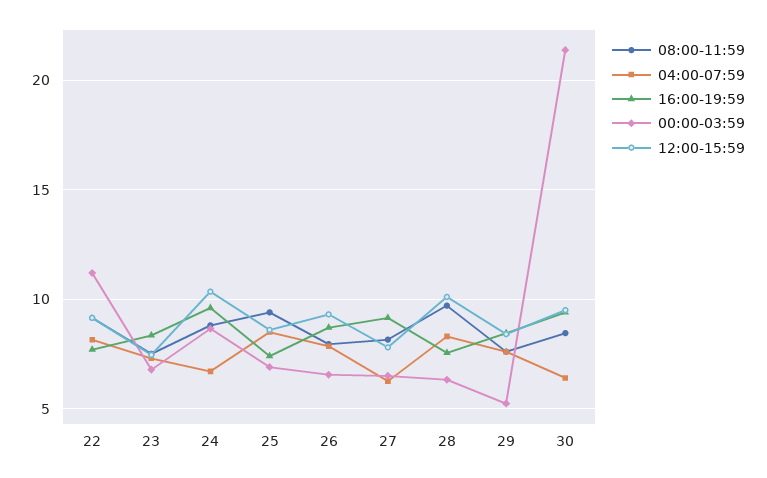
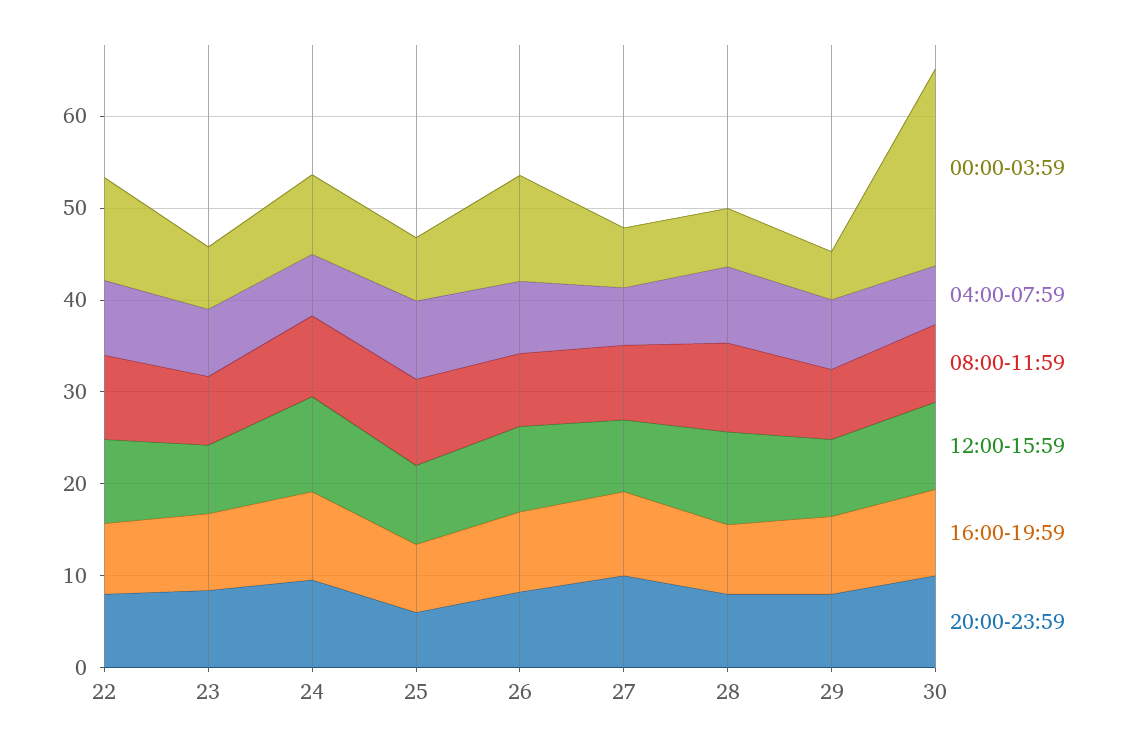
00:00-03:59, 26: 6.5 -> 12
20:00-23:59, 22: none -> 8
20:00-23:59, 23: none -> 8
20:00-23:59, 24: none -> 10
20:00-23:59, 25: none -> 6
20:00-23:59, 26: none -> 8
20:00-23:59, 27: none -> 10
20:00-23:59, 28: none -> 8
20:00-23:59, 29: none -> 8
20:00-23:59, 30: none -> 10

